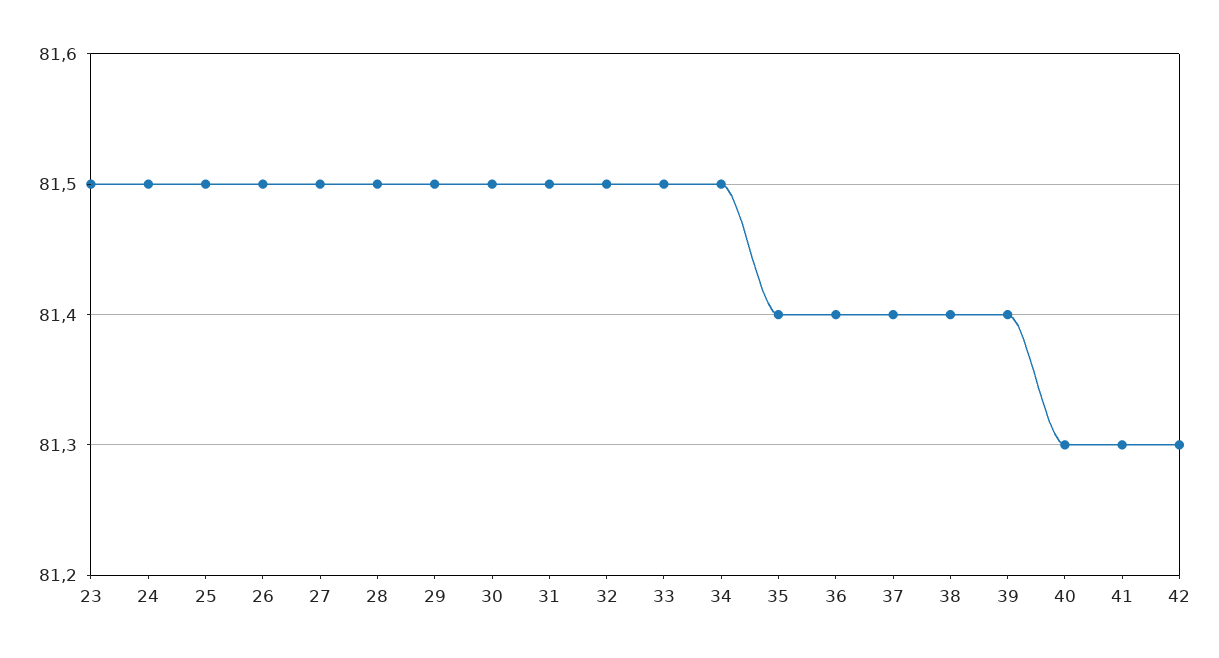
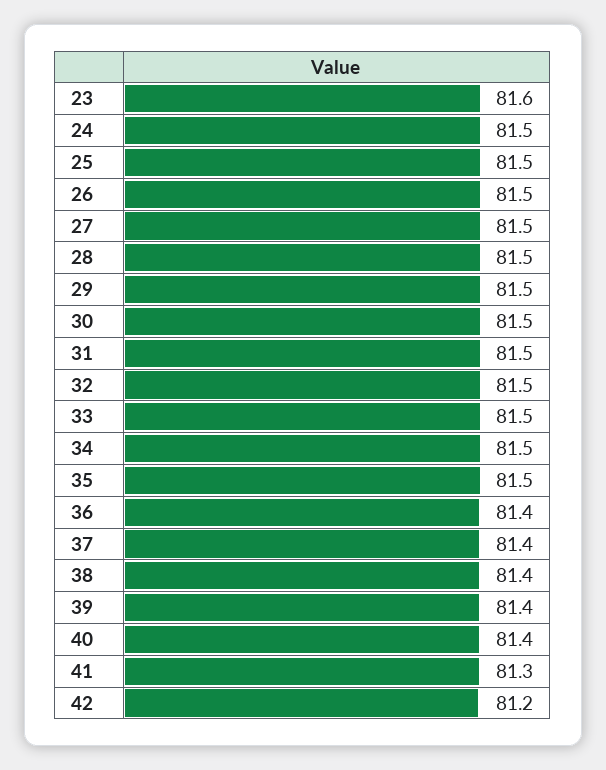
23: 81.5 -> 81.6
35: 81.4 -> 81.5
40: 81.3 -> 81.4
42: 81.3 -> 81.2

